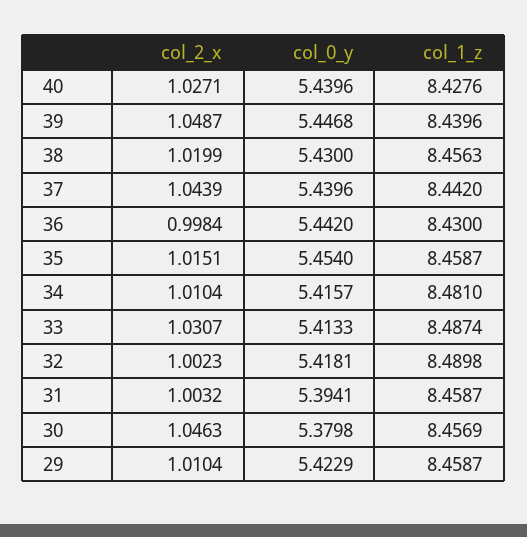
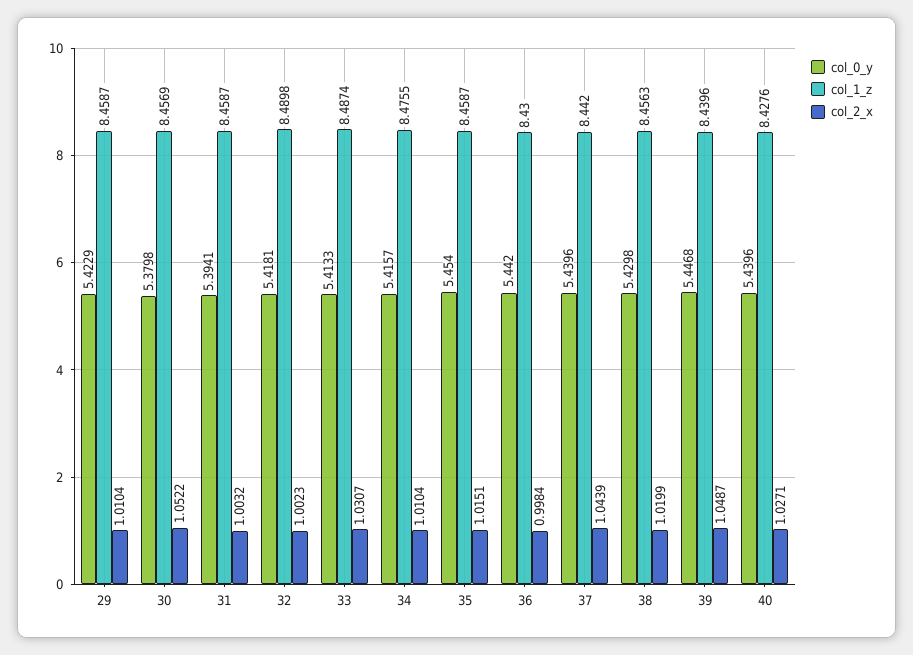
col_0_y, 38: 5.43 -> 5.4298
col_1_z, 34: 8.481 -> 8.4755
col_2_x, 30: 1.0463 -> 1.0522

